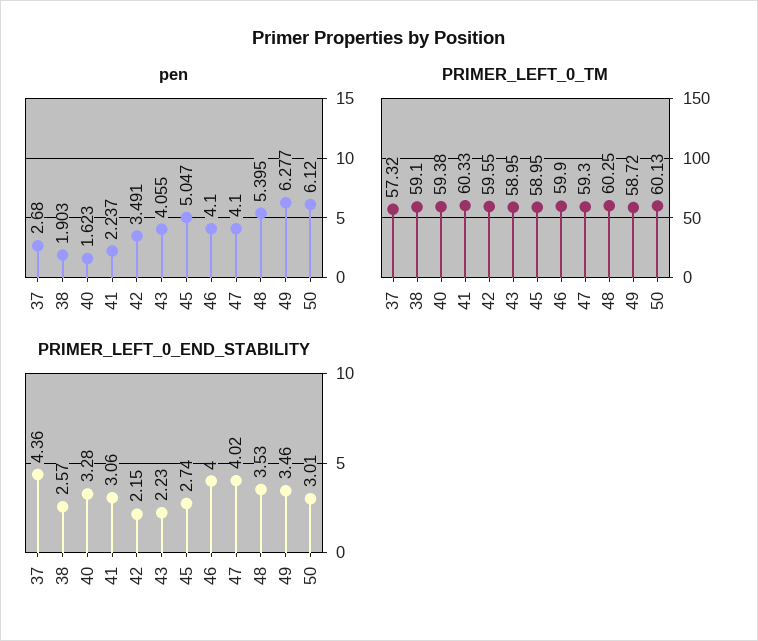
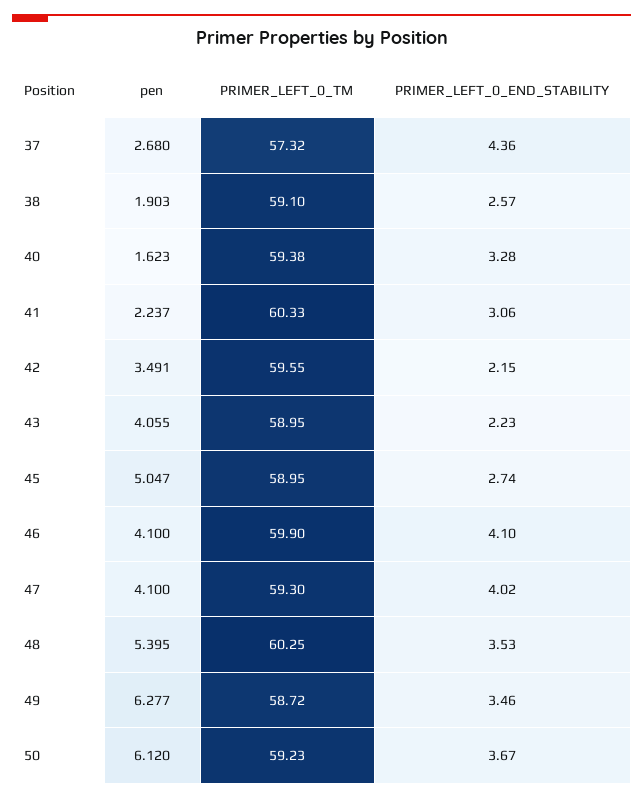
PRIMER_LEFT_0_TM, 50: 60.13 -> 59.23
PRIMER_LEFT_0_END_STABILITY, 46: 4 -> 4.1
PRIMER_LEFT_0_END_STABILITY, 50: 3.01 -> 3.67

